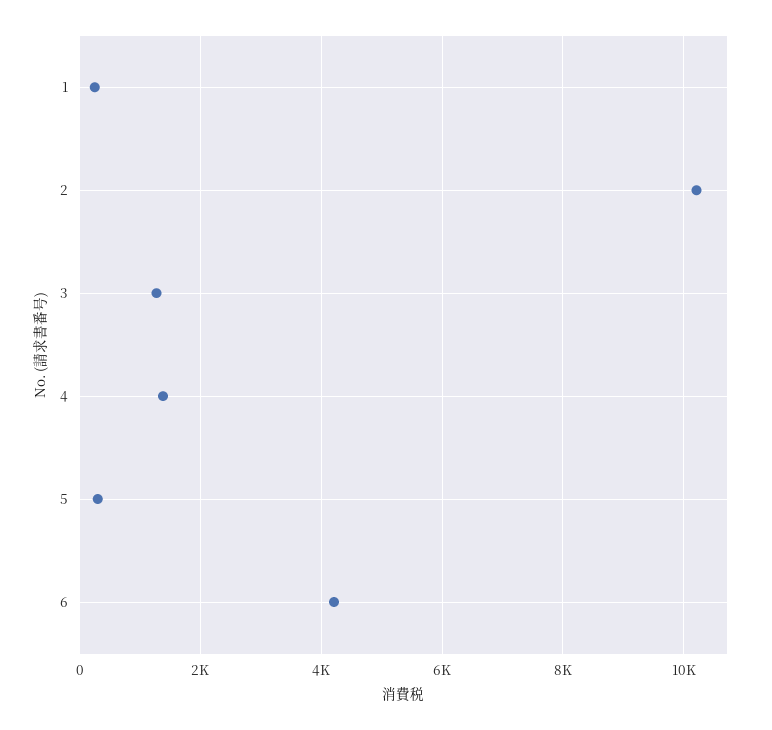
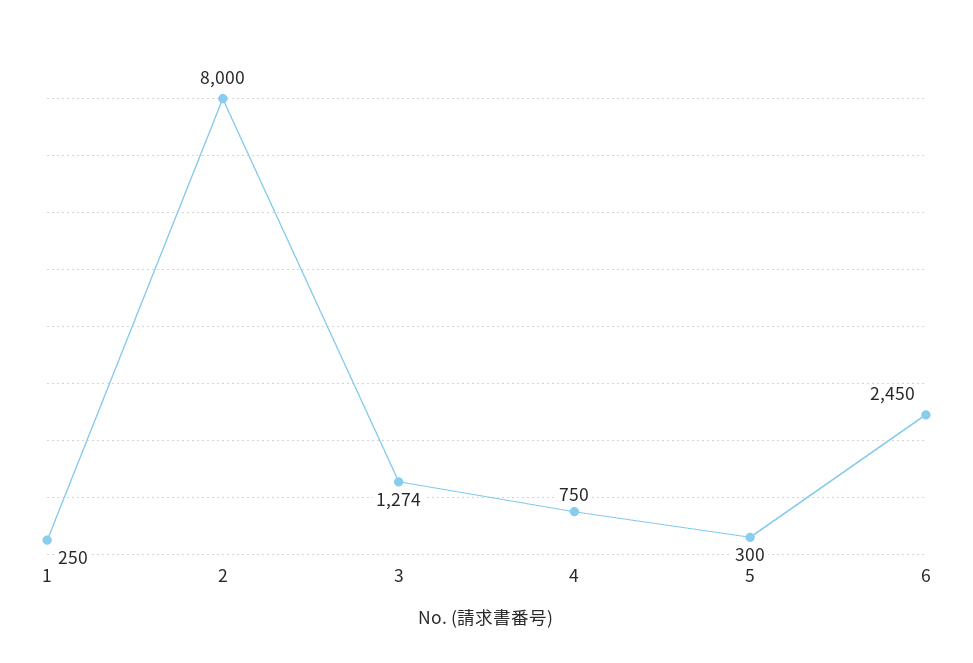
2: 10200 -> 8000
4: 1400 -> 750
6: 4200 -> 2450

